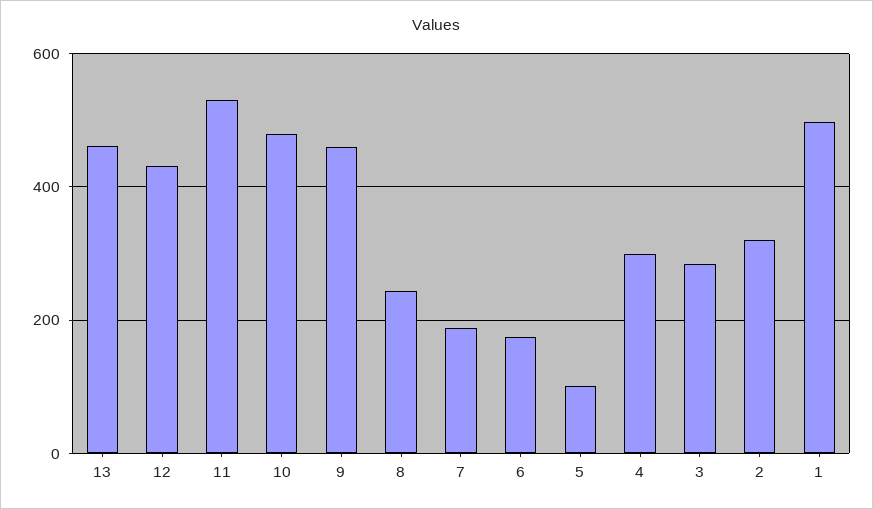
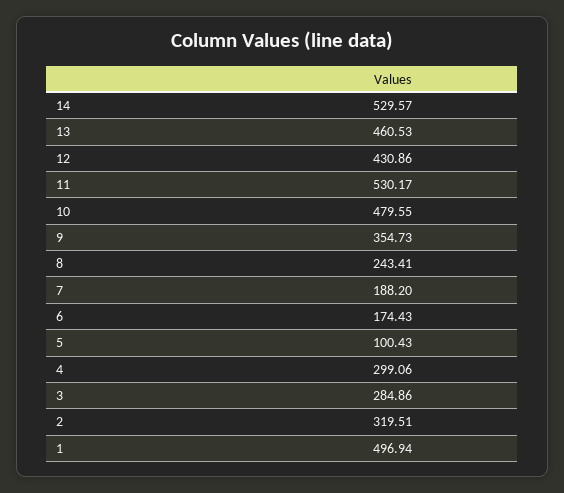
9: 460 -> 354.73
14: none -> 529.57

